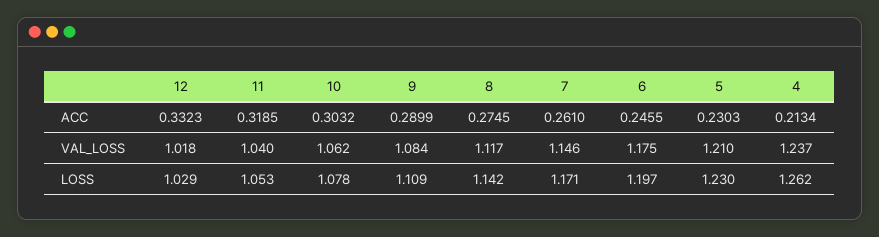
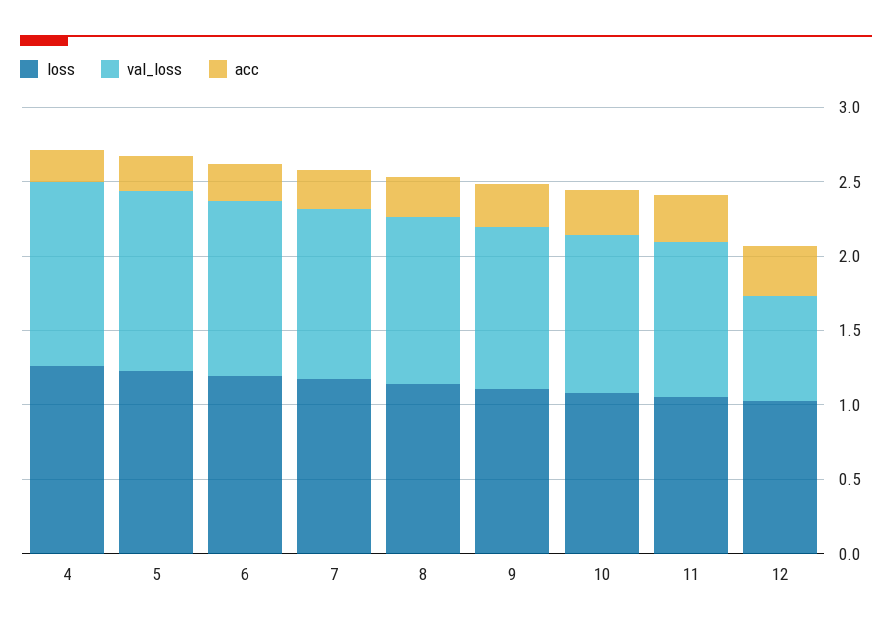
VAL_LOSS, 12: 1.018 -> 0.7

